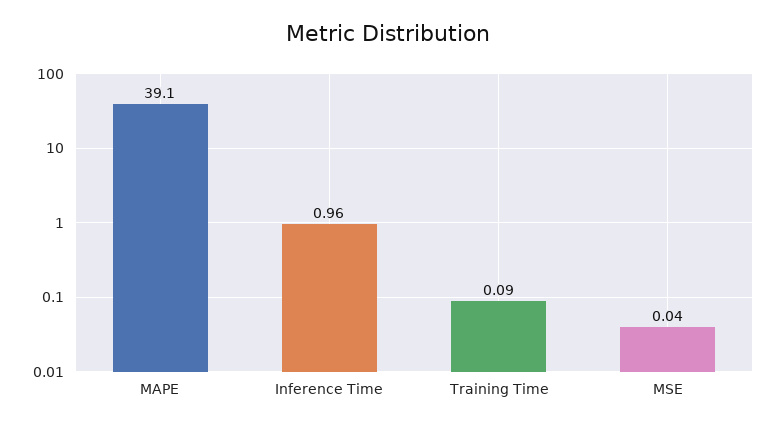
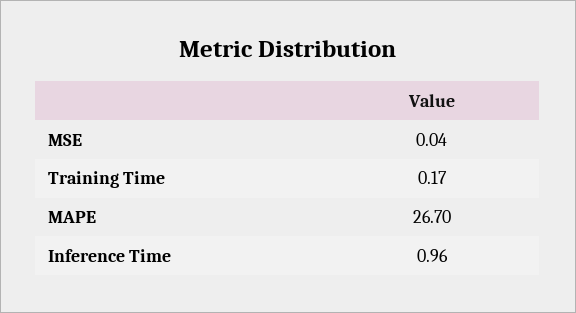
MAPE: 39.1 -> 26.7
Training Time: 0.09 -> 0.17

